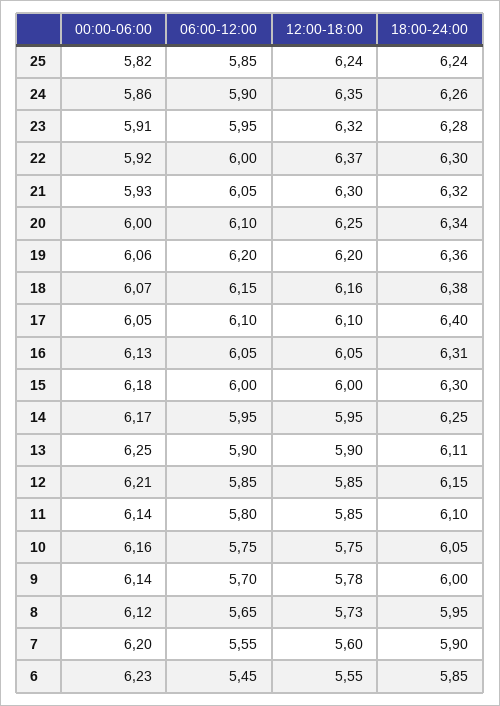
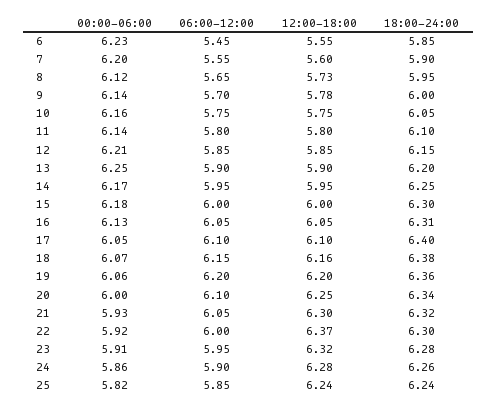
12:00-18:00, 24: 6.35 -> 6.28
18:00-24:00, 13: 6.11 -> 6.2
12:00-18:00, 11: 5.85 -> 5.8

